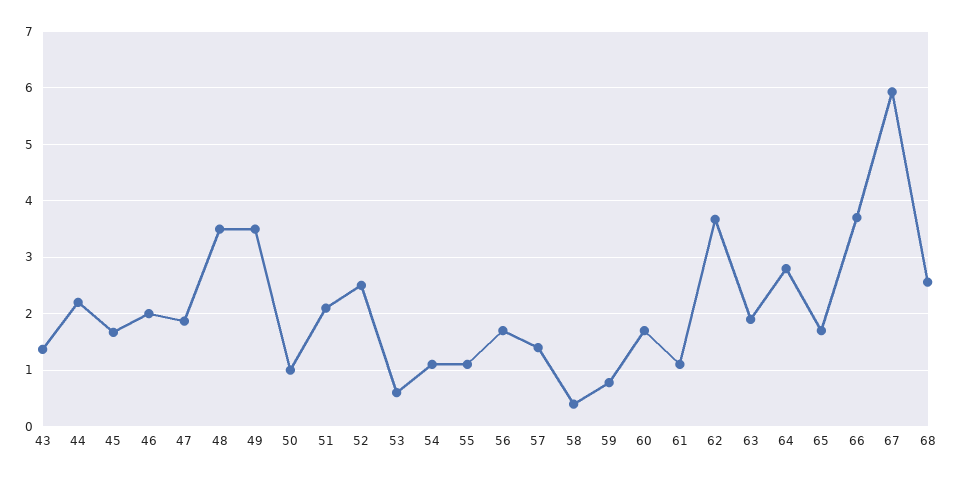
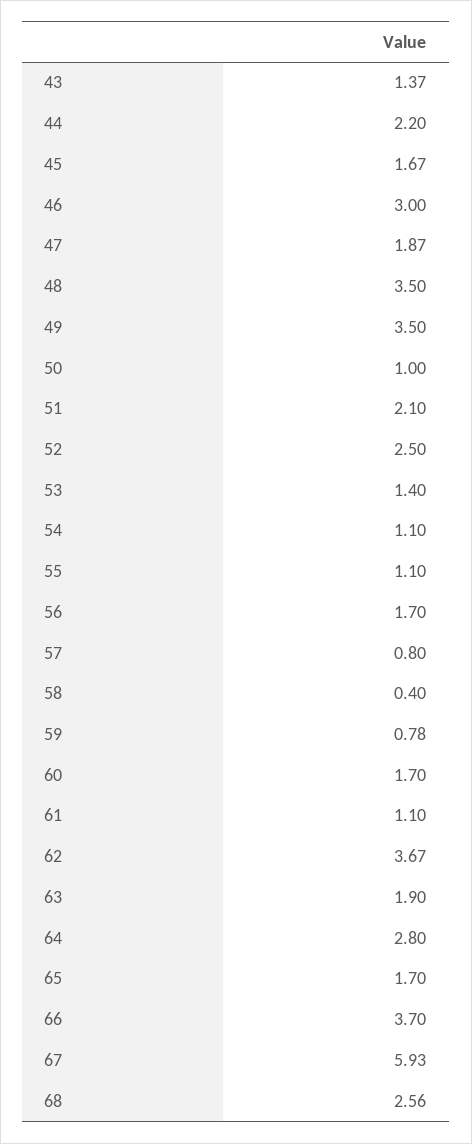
46: 2 -> 3
53: 0.6 -> 1.4
57: 1.4 -> 0.8

